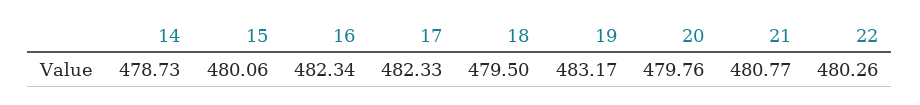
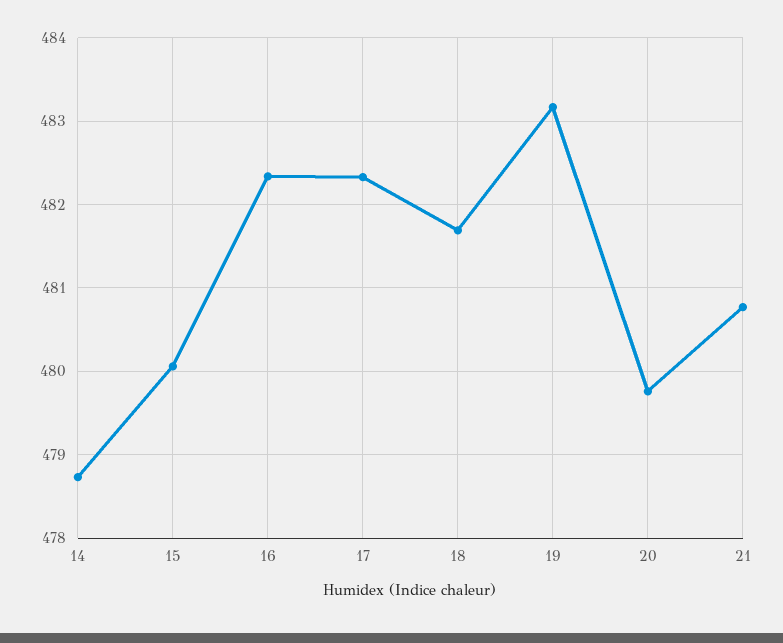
18: 479.5 -> 481.7
22: 480.26 -> none

